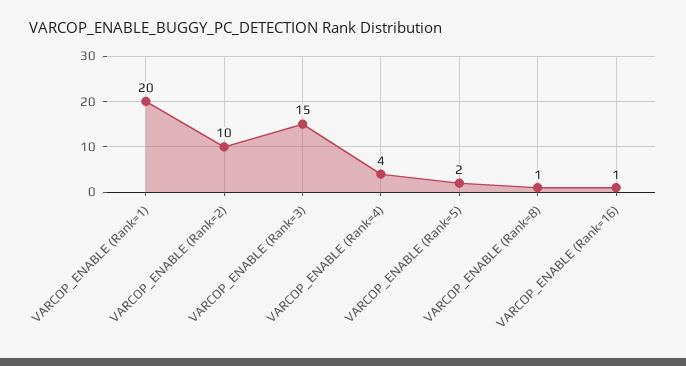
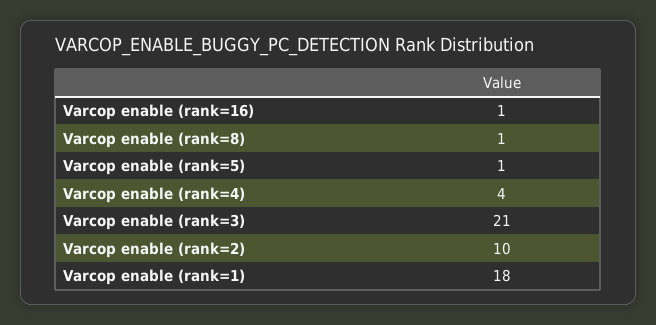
VARCOP_ENABLE (Rank=1): 20 -> 18
VARCOP_ENABLE (Rank=3): 15 -> 21
VARCOP_ENABLE (Rank=5): 2 -> 1

